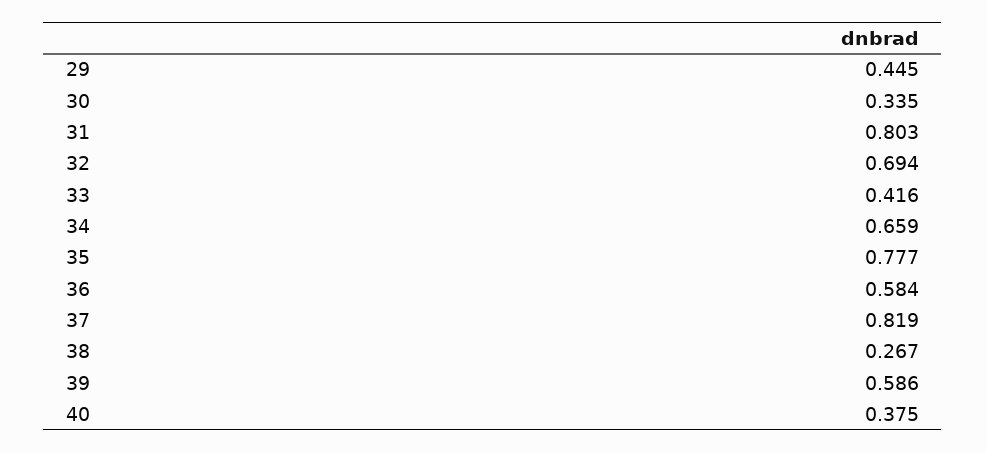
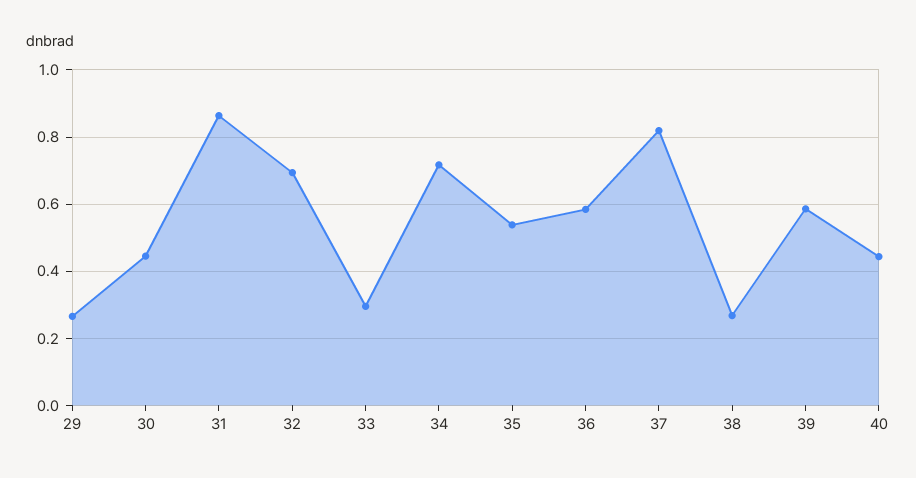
29: 0.445 -> 0.26
30: 0.335 -> 0.44
31: 0.803 -> 0.86
33: 0.416 -> 0.3
34: 0.659 -> 0.72
35: 0.777 -> 0.54
40: 0.375 -> 0.44

